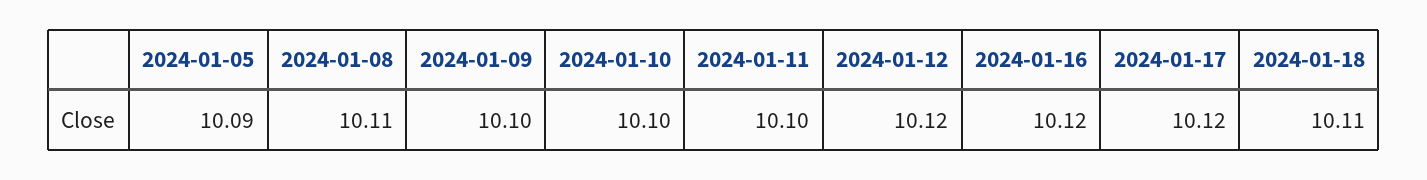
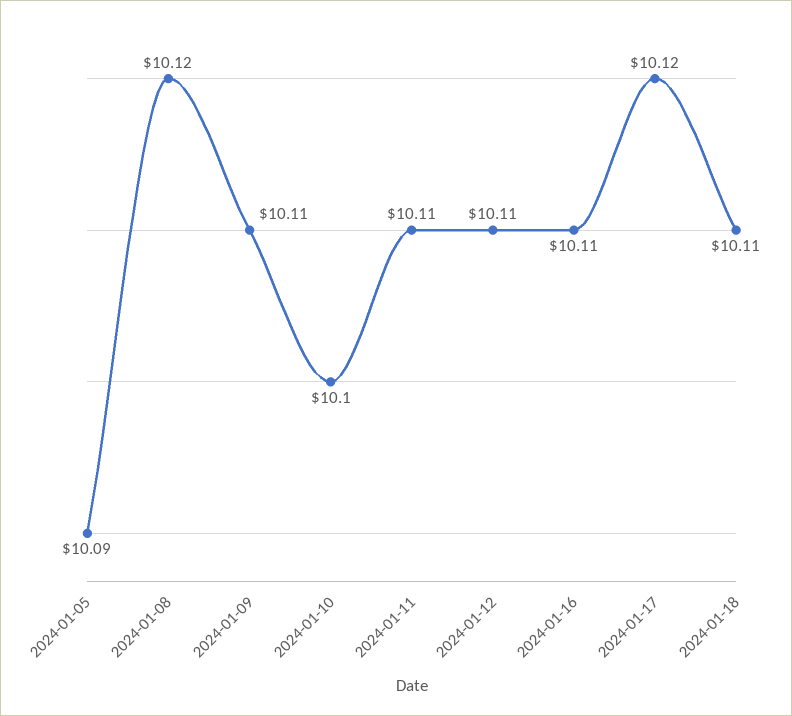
2024-01-08: 10.11 -> 10.12
2024-01-09: 10.1 -> 10.11
2024-01-11: 10.1 -> 10.11
2024-01-12: 10.12 -> 10.11
2024-01-16: 10.12 -> 10.11

